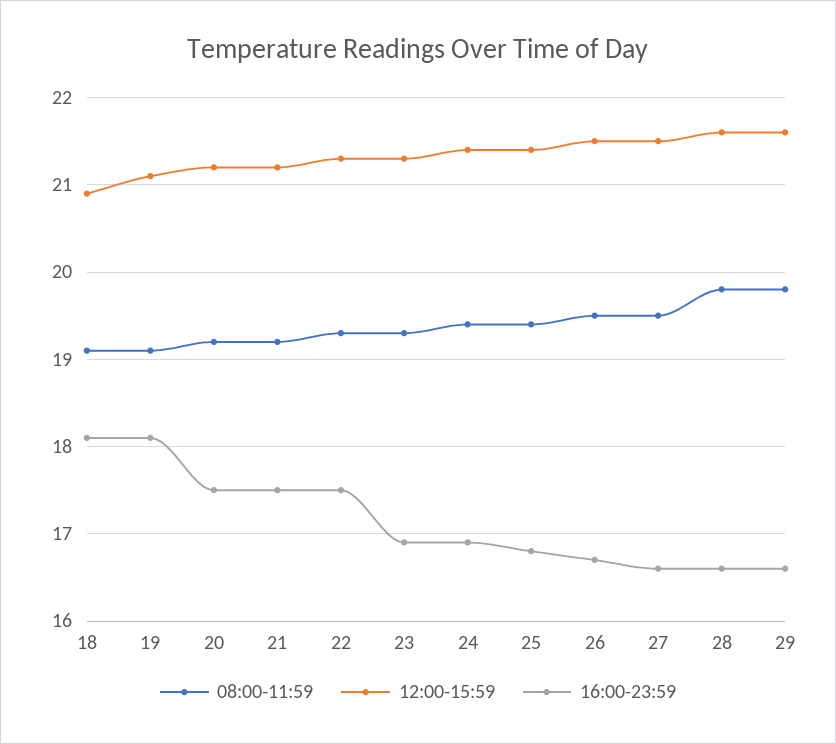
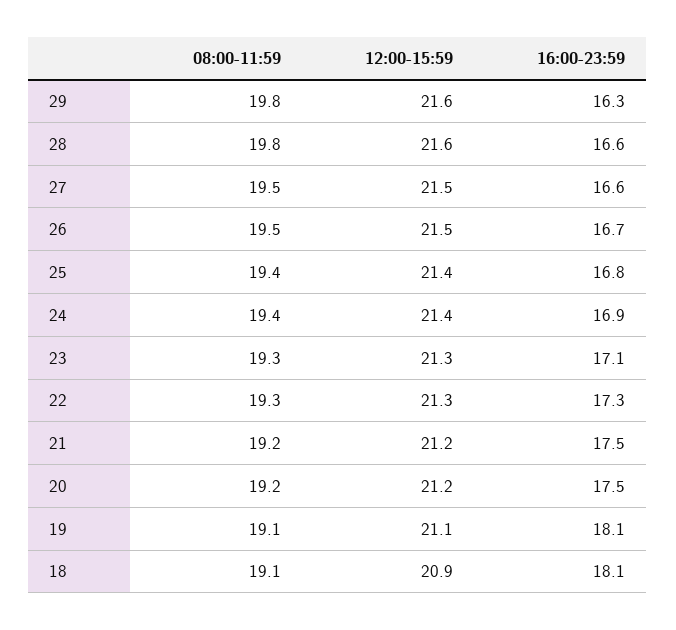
16:00-23:59, 22: 17.5 -> 17.3
16:00-23:59, 23: 16.9 -> 17.1
16:00-23:59, 29: 16.6 -> 16.3

